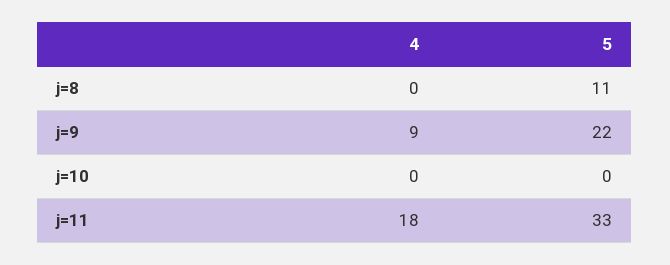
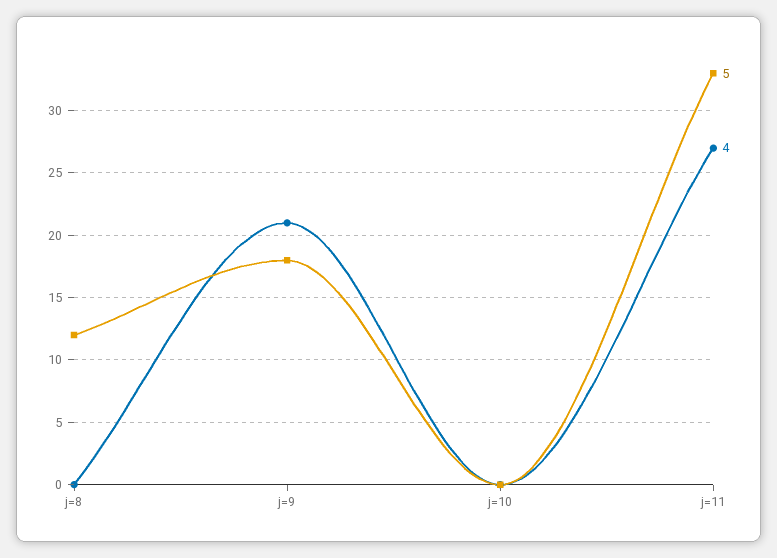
5, j=8: 11 -> 12
4, j=9: 9 -> 21
5, j=9: 22 -> 18
4, j=11: 18 -> 27

